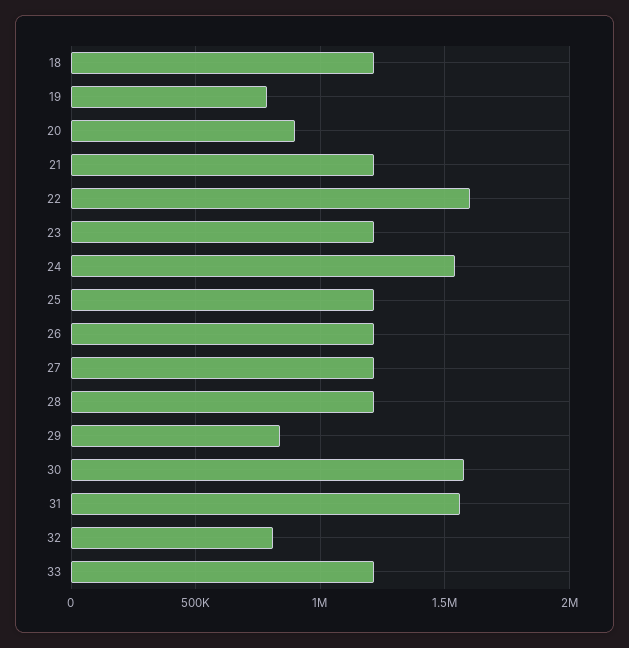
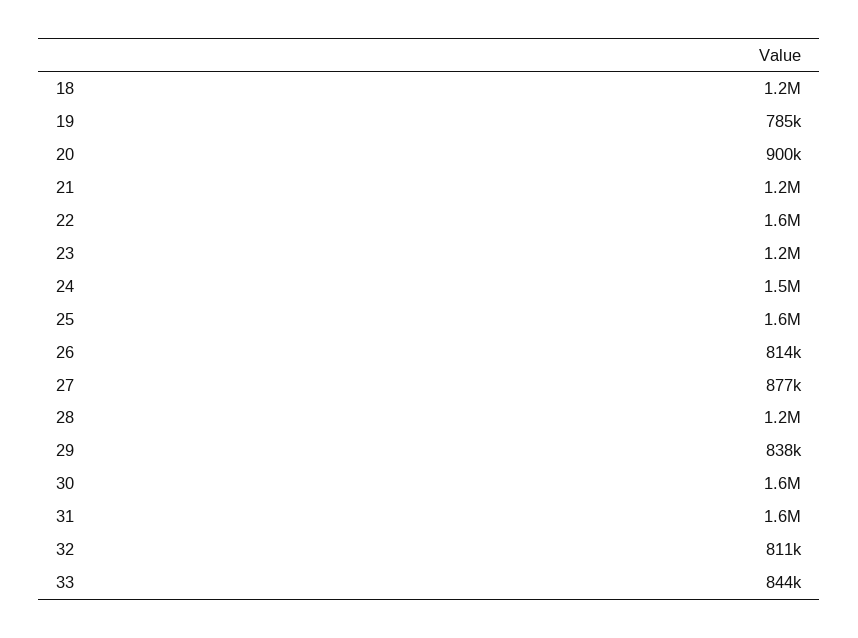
25: 1200000 -> 1600000
26: 1200000 -> 814000
27: 1200000 -> 877000
33: 1200000 -> 844000

